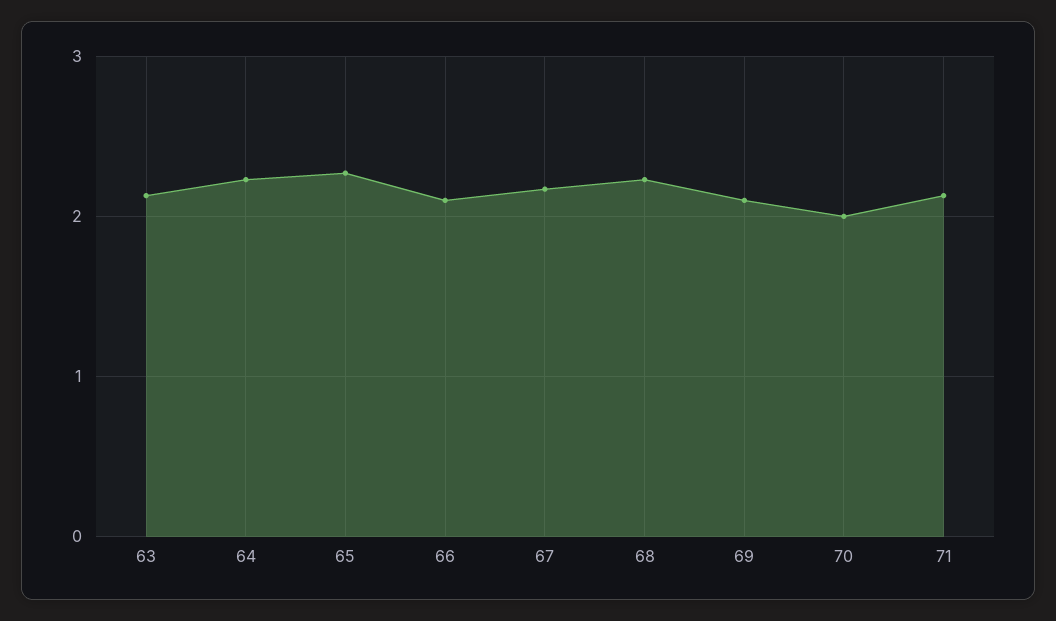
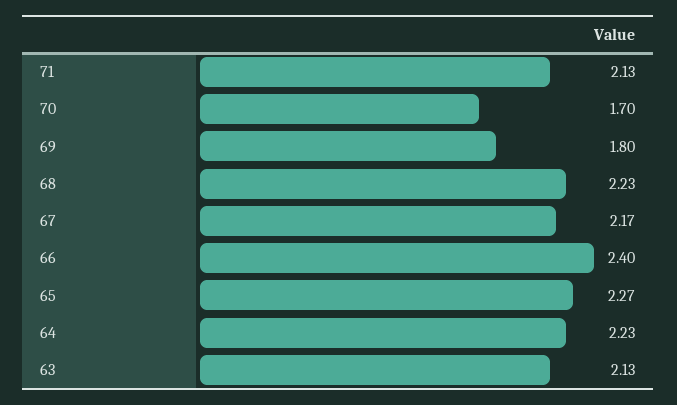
66: 2.1 -> 2.4
69: 2.1 -> 1.8
70: 2 -> 1.7

